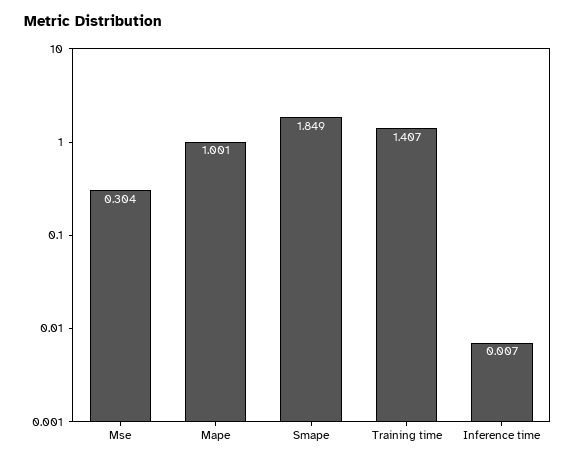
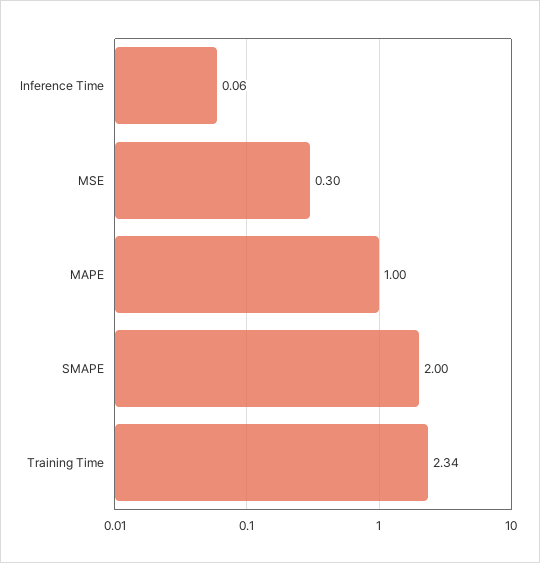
Smape: 1.849 -> 2
Training time: 1.407 -> 2.34
Inference time: 0.007 -> 0.06

